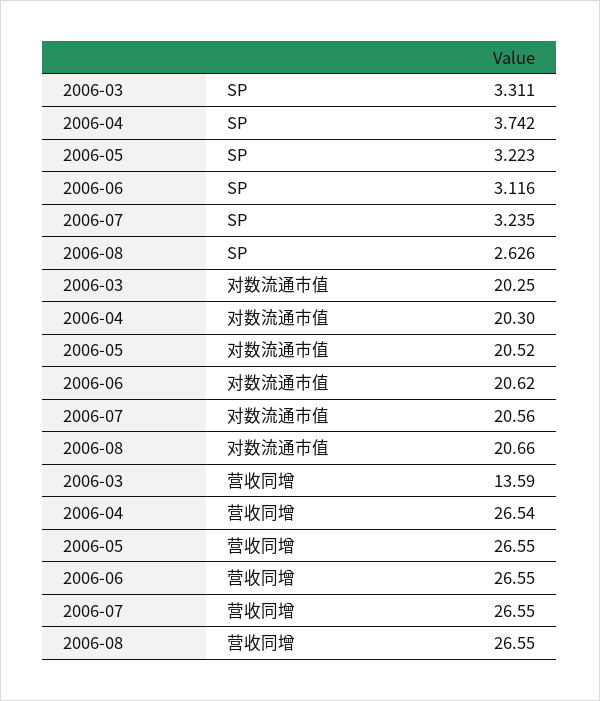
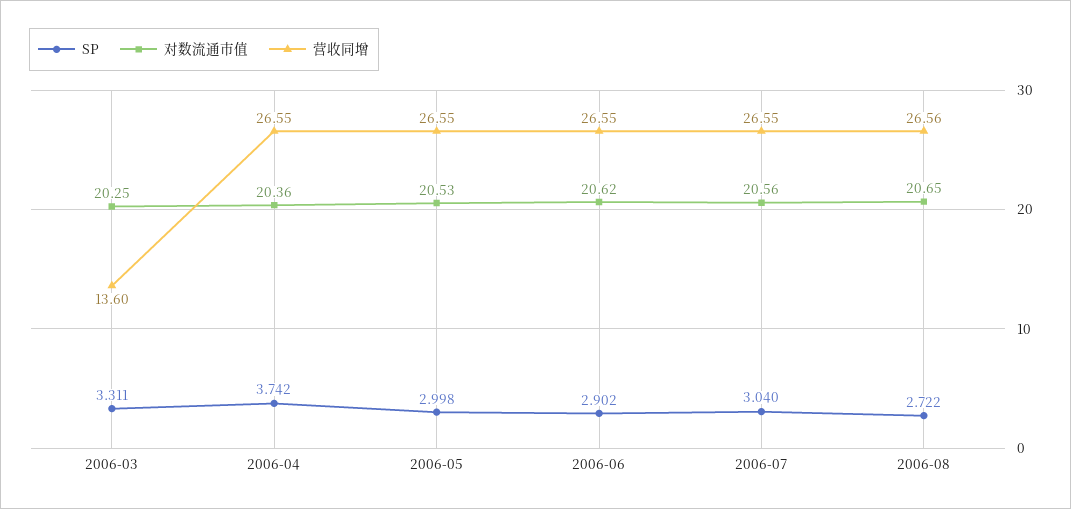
SP, 2006-05: 3.223 -> 2.998
SP, 2006-06: 3.116 -> 2.902
SP, 2006-07: 3.235 -> 3.04
SP, 2006-08: 2.626 -> 2.722
对数流通市值, 2006-04: 20.3 -> 20.36
对数流通市值, 2006-05: 20.52 -> 20.53
对数流通市值, 2006-08: 20.66 -> 20.65
营收同增, 2006-03: 13.59 -> 13.6
营收同增, 2006-04: 26.54 -> 26.55
营收同增, 2006-08: 26.55 -> 26.56

